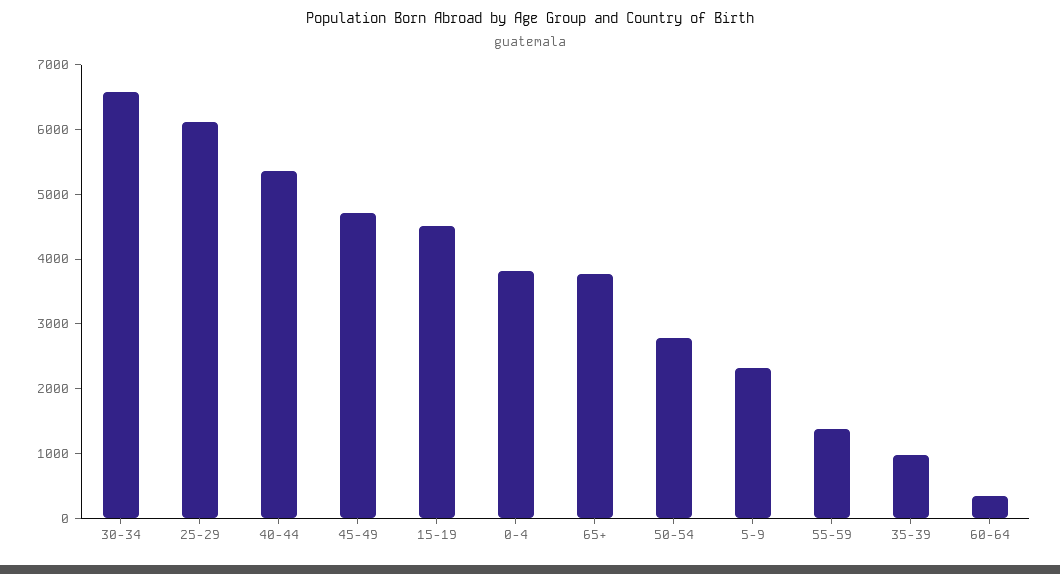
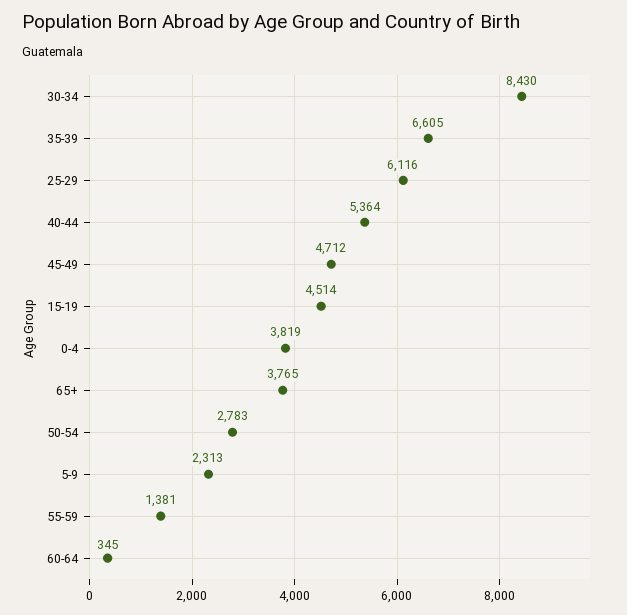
30-34: 6600 -> 8430
35-39: 1000 -> 6605

